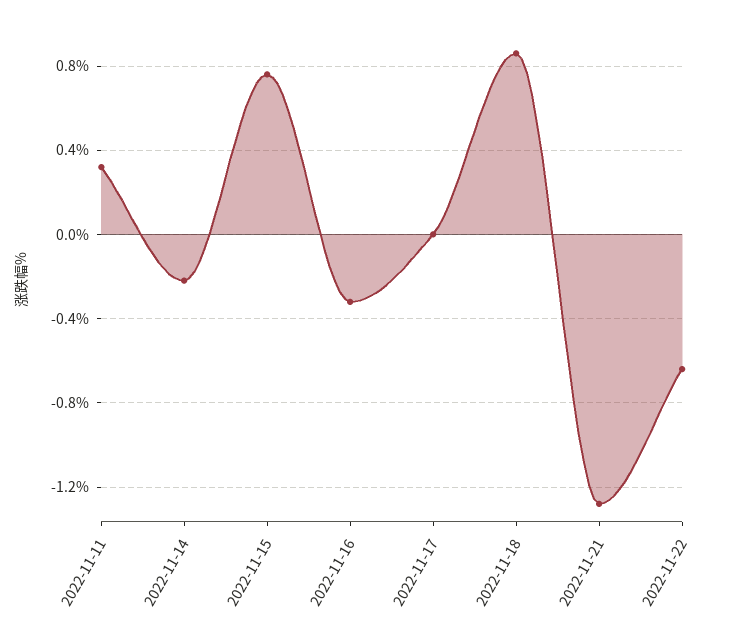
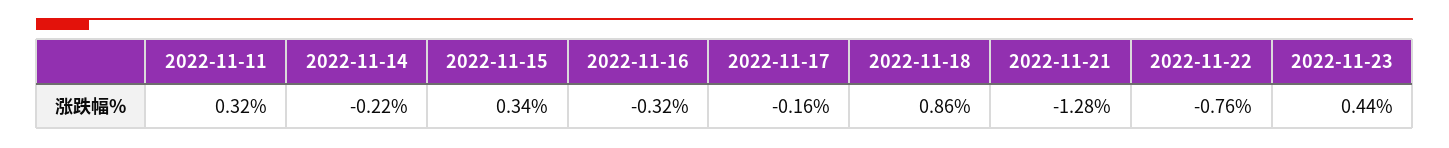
2022-11-15: 0.75 -> 0.34
2022-11-17: 0 -> -0.16
2022-11-22: -0.65 -> -0.76
2022-11-23: none -> 0.44

